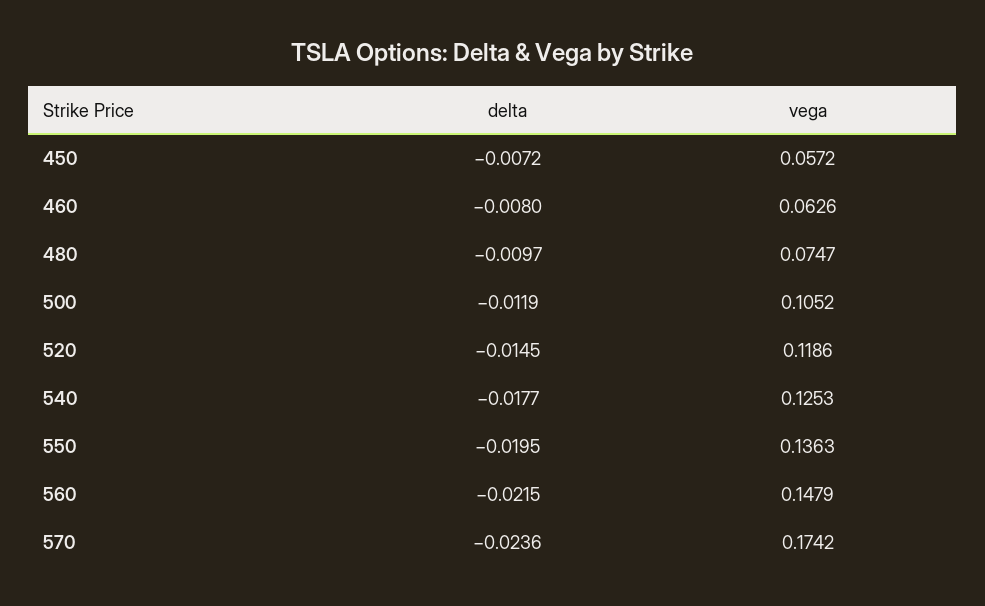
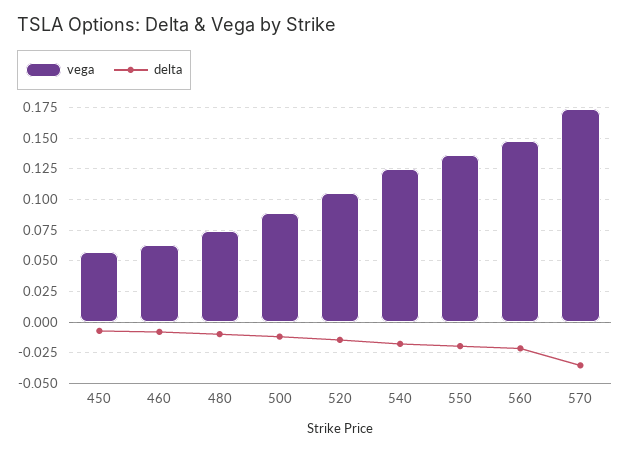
vega, 500: 0.1052 -> 0.09
vega, 520: 0.1186 -> 0.105
delta, 570: -0.0236 -> -0.035

